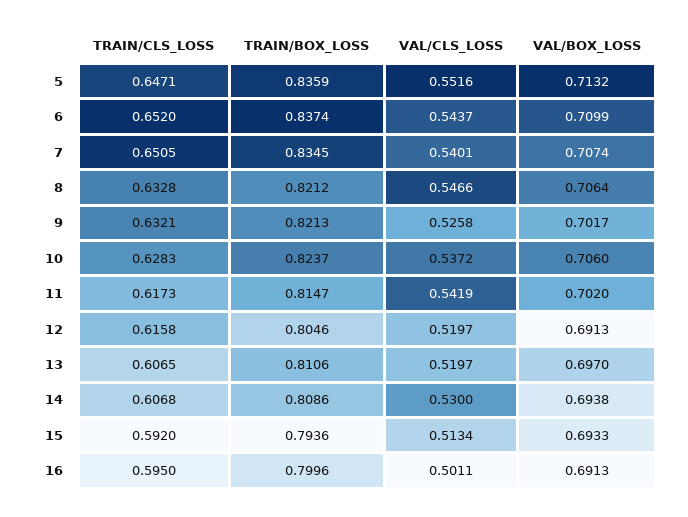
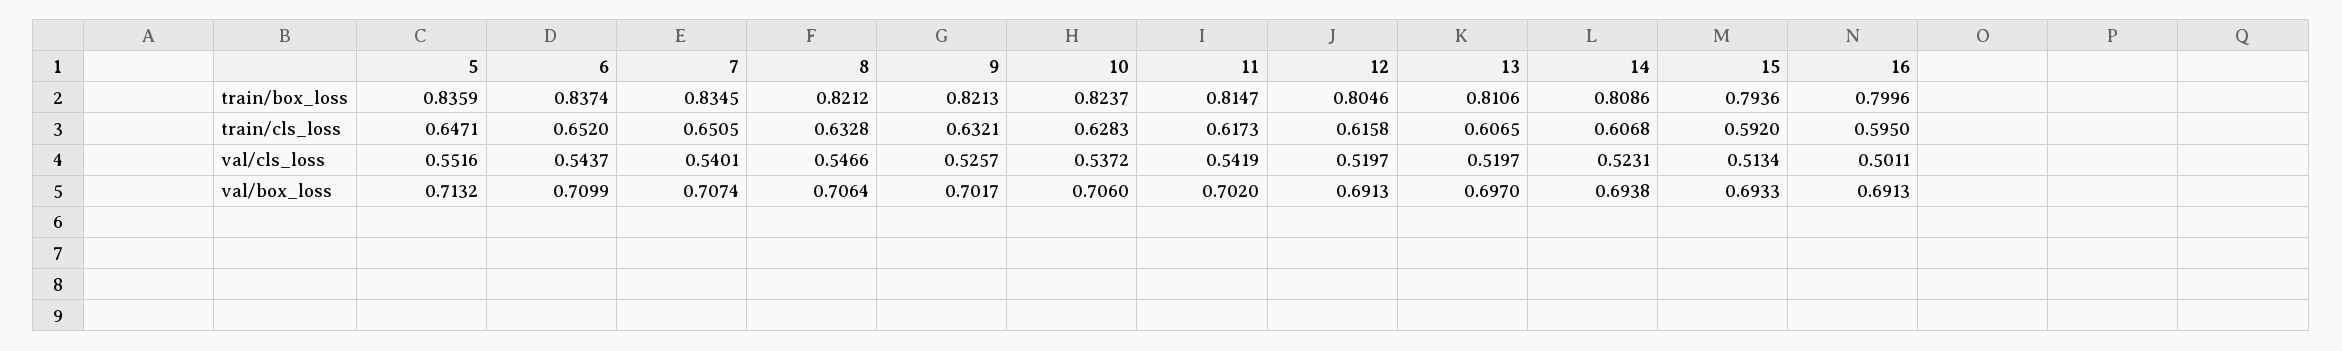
VAL/CLS_LOSS, 9: 0.5258 -> 0.5257
VAL/CLS_LOSS, 14: 0.53 -> 0.5231

